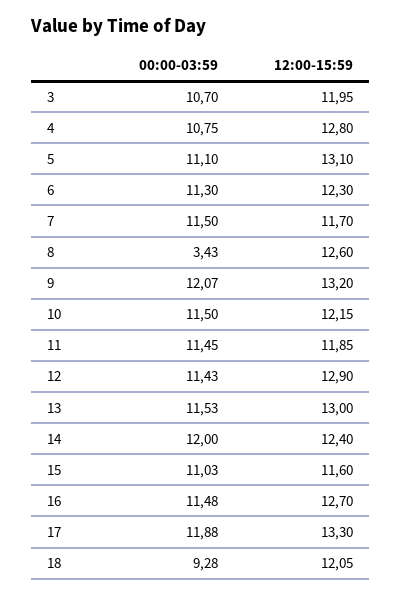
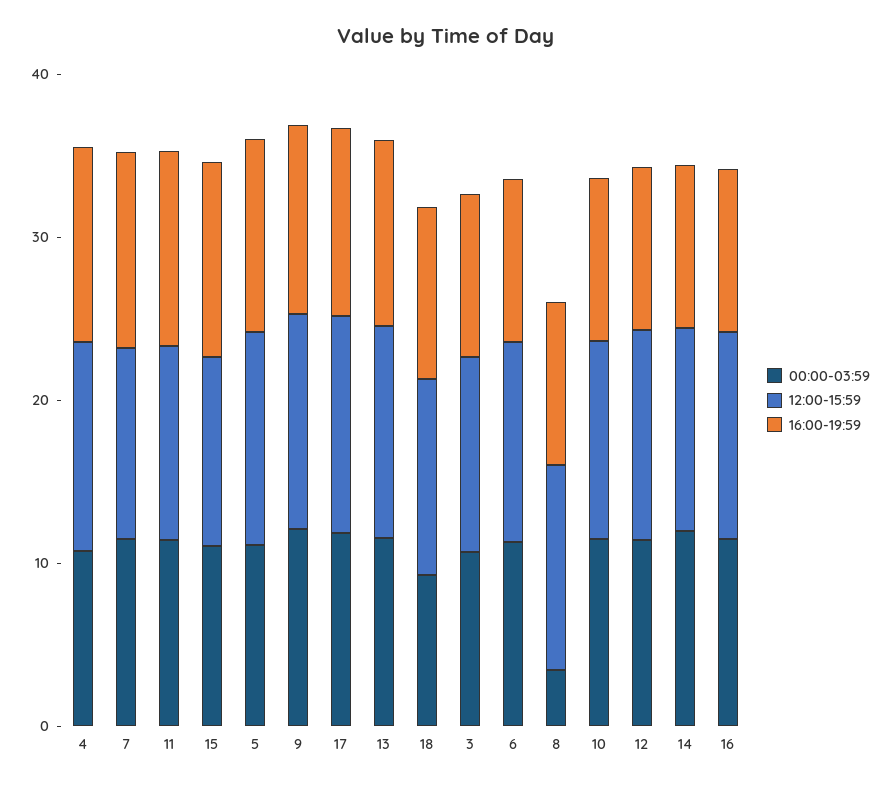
16:00-19:59, 4: none -> 12
16:00-19:59, 7: none -> 12
16:00-19:59, 11: none -> 12
16:00-19:59, 15: none -> 12
16:00-19:59, 5: none -> 12
16:00-19:59, 9: none -> 12
16:00-19:59, 17: none -> 12
16:00-19:59, 13: none -> 12
16:00-19:59, 18: none -> 10
16:00-19:59, 3: none -> 10
16:00-19:59, 6: none -> 10
16:00-19:59, 8: none -> 10
16:00-19:59, 10: none -> 10
16:00-19:59, 12: none -> 10
16:00-19:59, 14: none -> 10
16:00-19:59, 16: none -> 10

